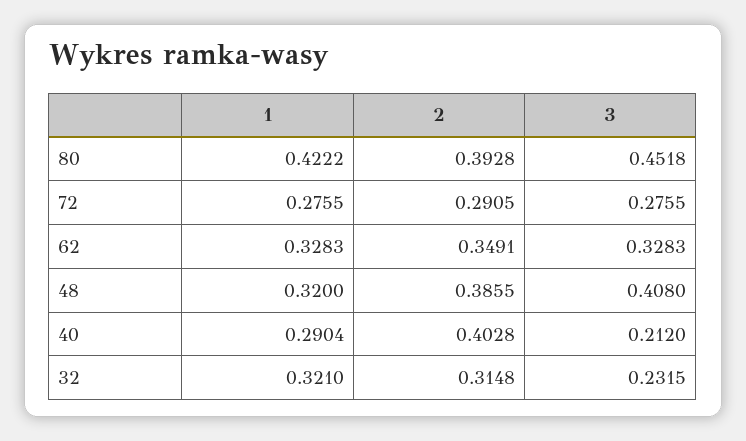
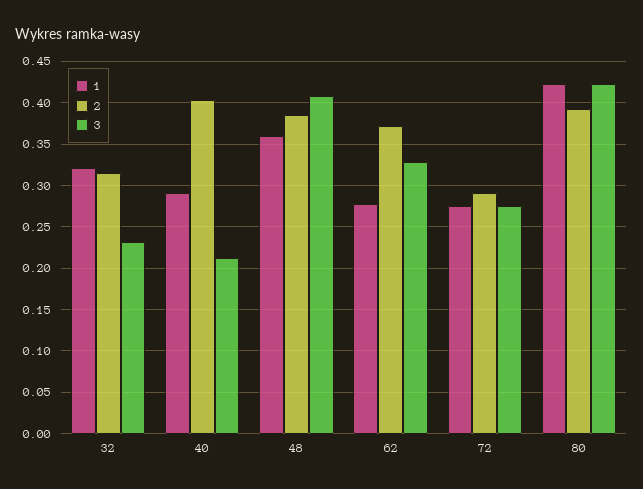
3, 80: 0.4518 -> 0.42
1, 62: 0.3283 -> 0.28
2, 62: 0.3491 -> 0.37
1, 48: 0.32 -> 0.36

